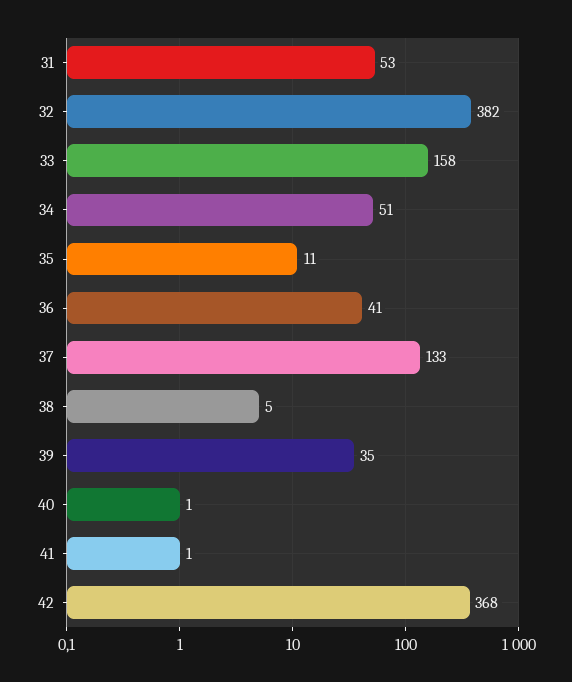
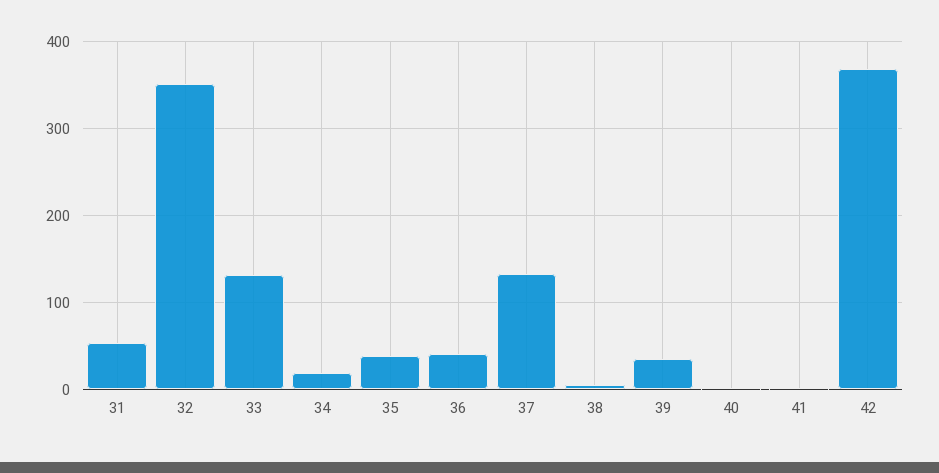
32: 382 -> 350
33: 158 -> 130
34: 51 -> 20
35: 11 -> 40

